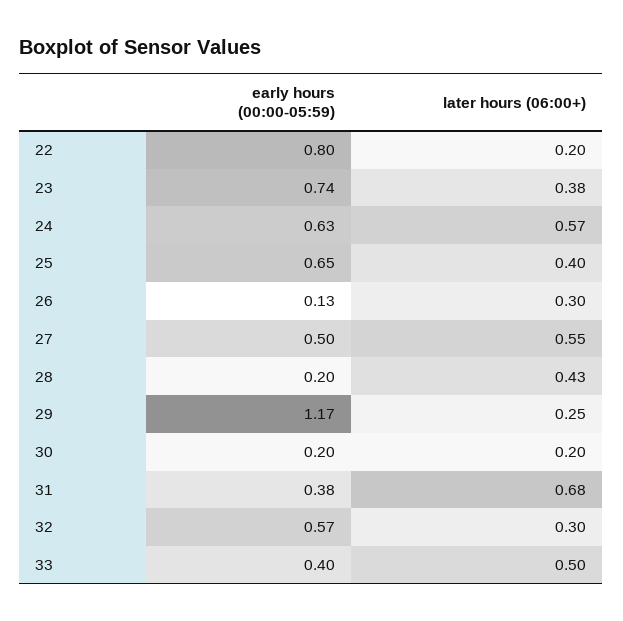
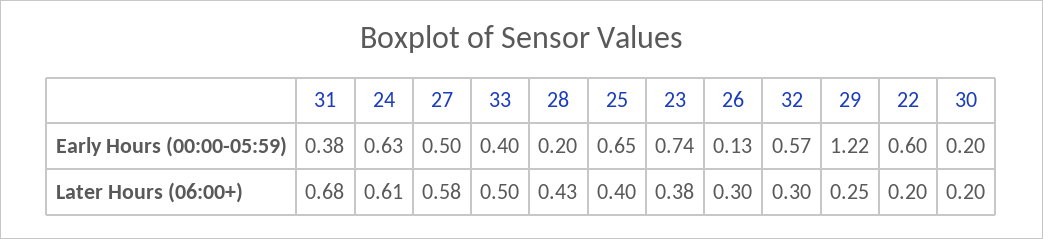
early hours (00:00-05:59), 22: 0.8 -> 0.6
later hours (06:00+), 24: 0.57 -> 0.61
later hours (06:00+), 27: 0.55 -> 0.58
early hours (00:00-05:59), 29: 1.17 -> 1.22

